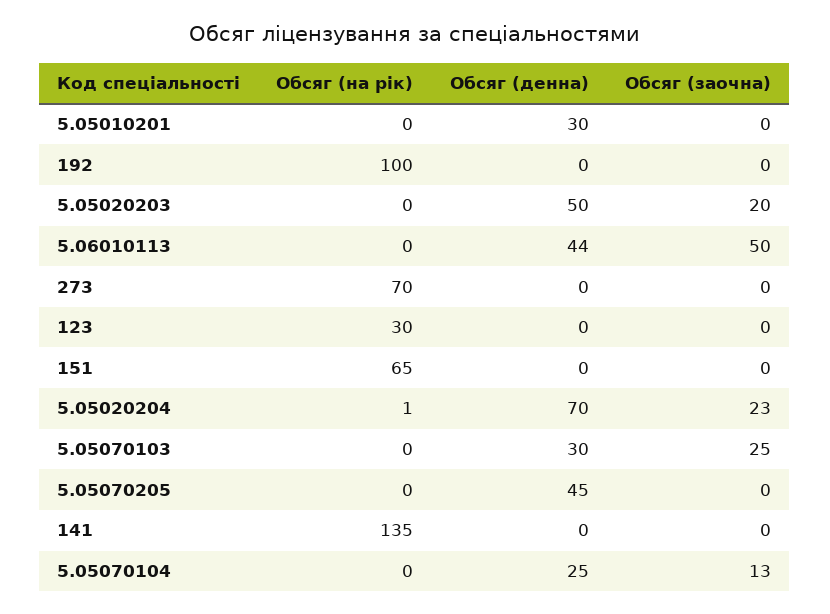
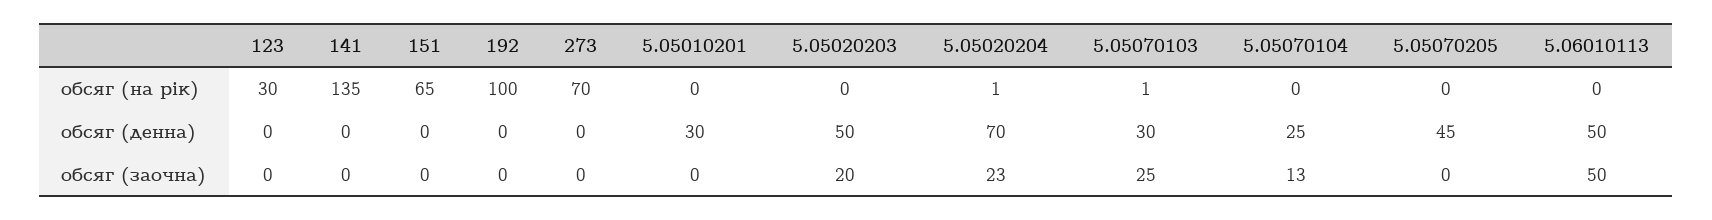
Обсяг (денна), 5.06010113: 44 -> 50
Обсяг (на рік), 5.05070103: 0 -> 1

